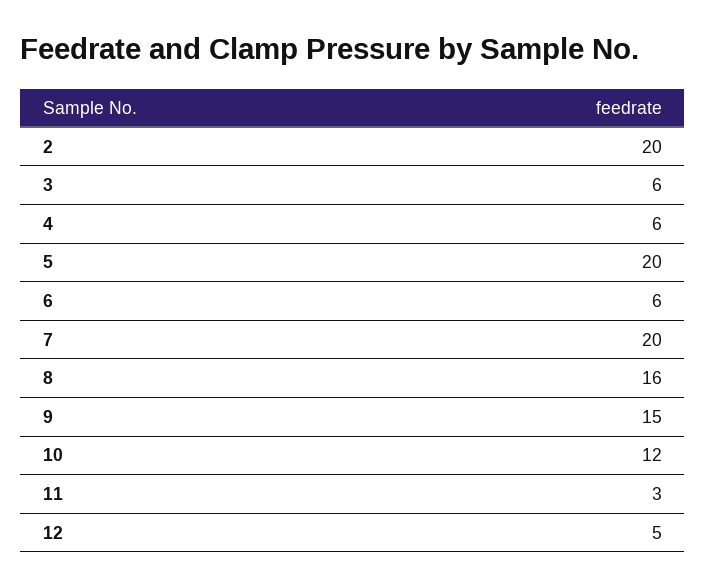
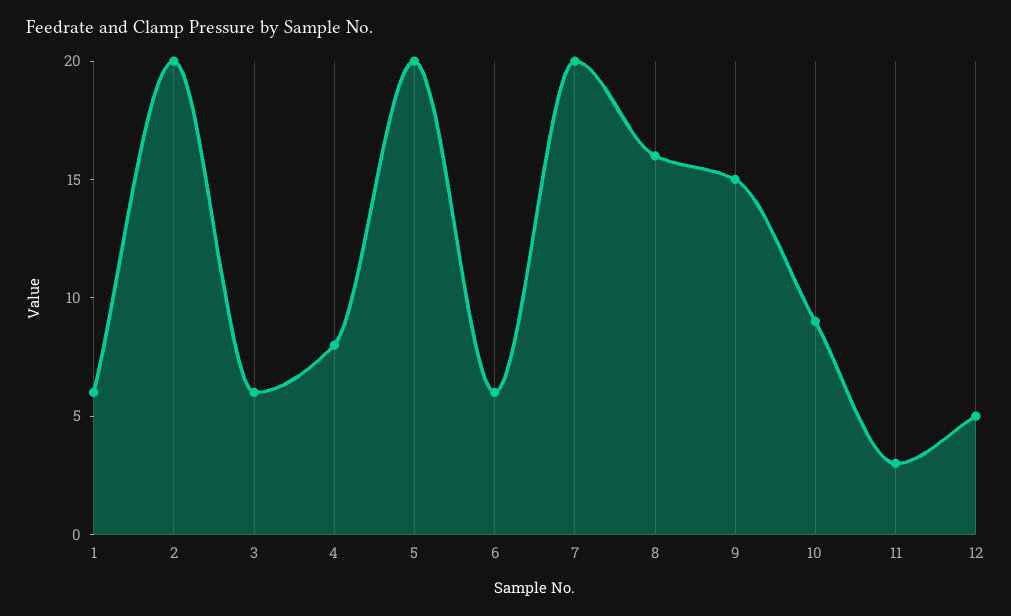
4: 6 -> 8
10: 12 -> 9
1: none -> 6

